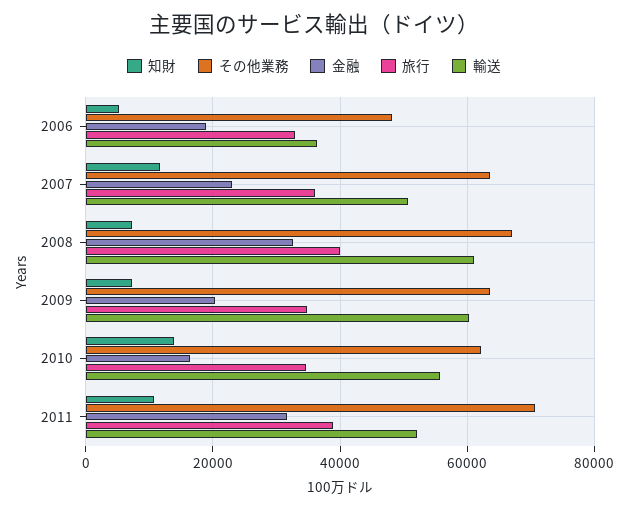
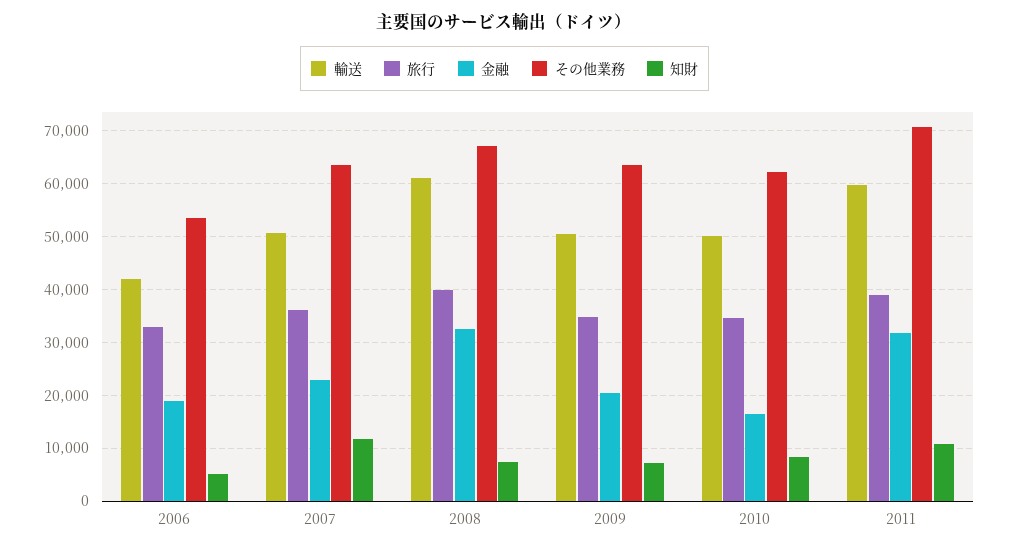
その他業務, 2006: 48000 -> 54000
輸送, 2006: 36000 -> 42000
輸送, 2009: 60000 -> 50000
知財, 2010: 14000 -> 8000
輸送, 2010: 56000 -> 50000
輸送, 2011: 52000 -> 60000

